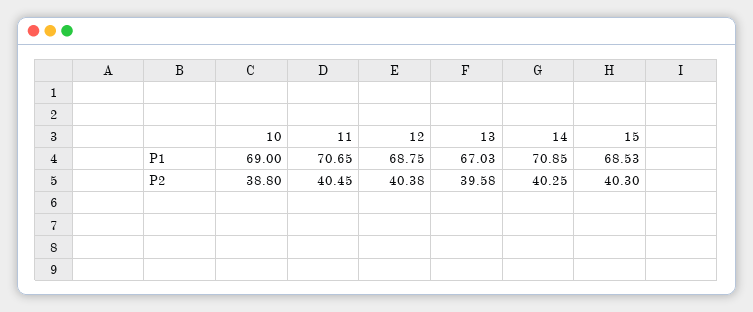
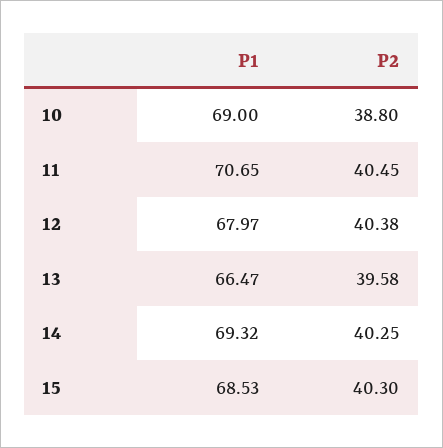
12, P1: 68.75 -> 67.97
13, P1: 67.03 -> 66.47
14, P1: 70.85 -> 69.32

